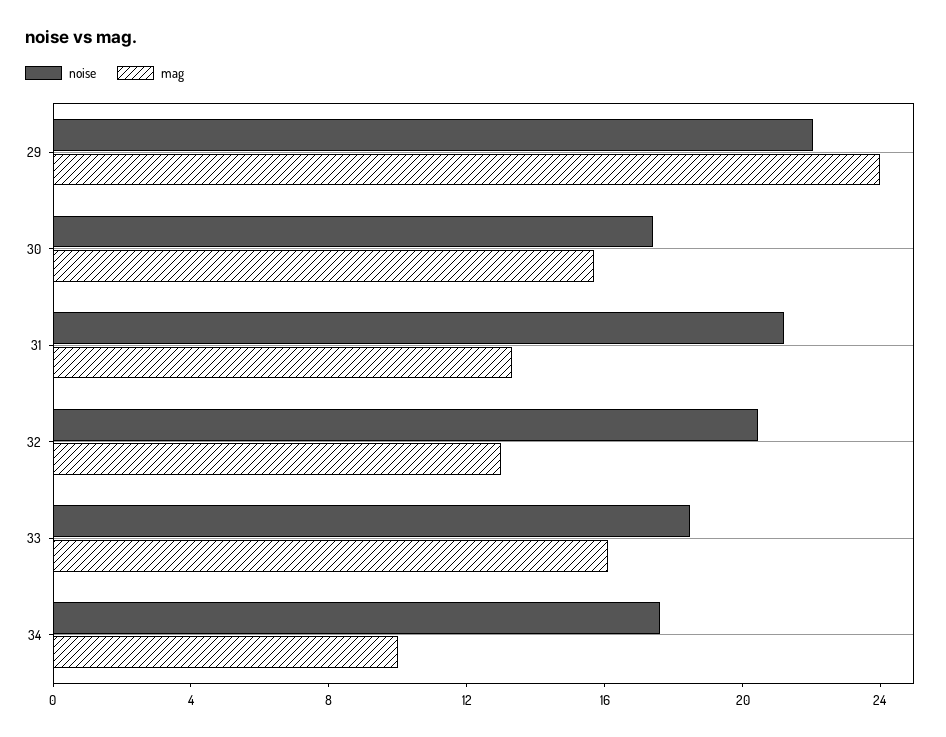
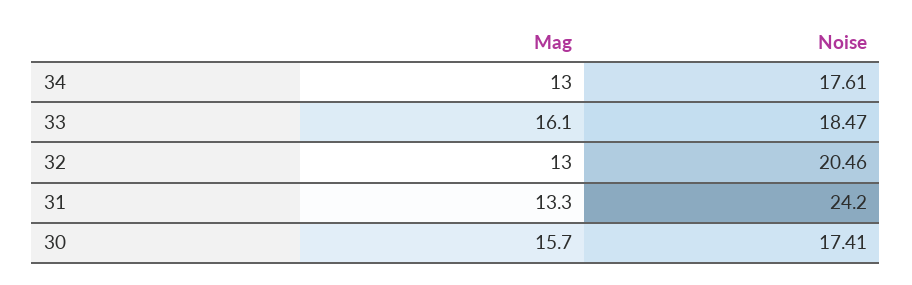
noise, 29: 22 -> none
mag, 29: 24 -> none
noise, 31: 21 -> 24.2
mag, 34: 10 -> 13

